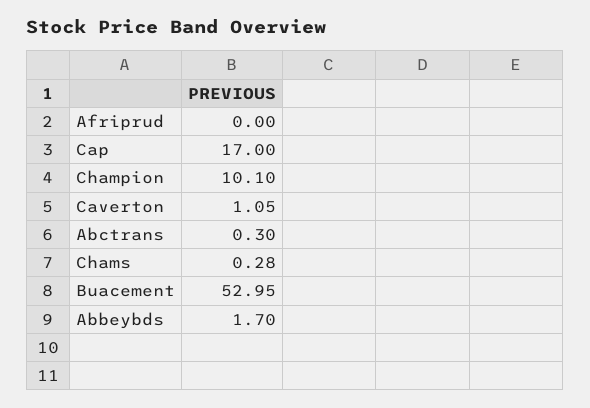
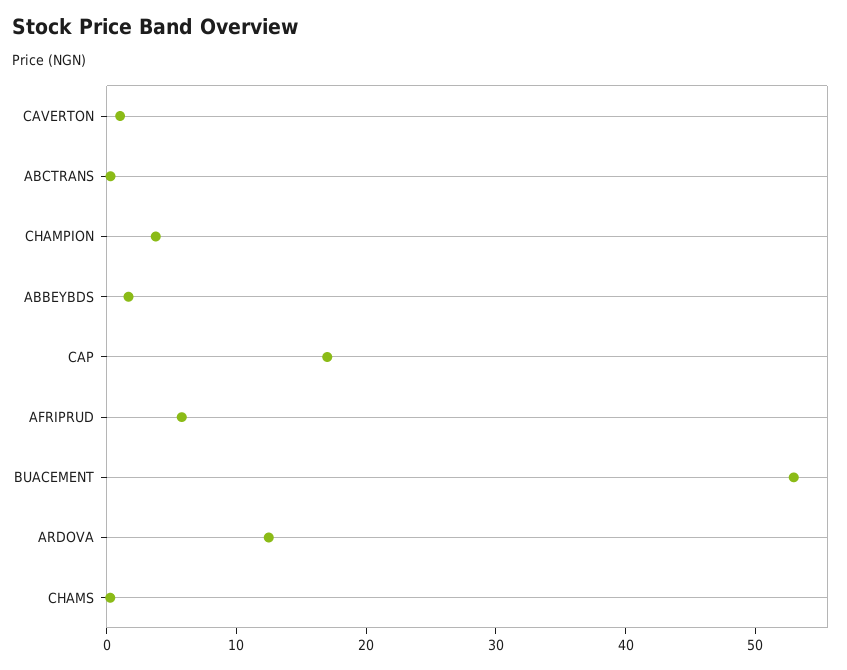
Afriprud: 0 -> 6
Champion: 10.1 -> 4
ARDOVA: none -> 12

